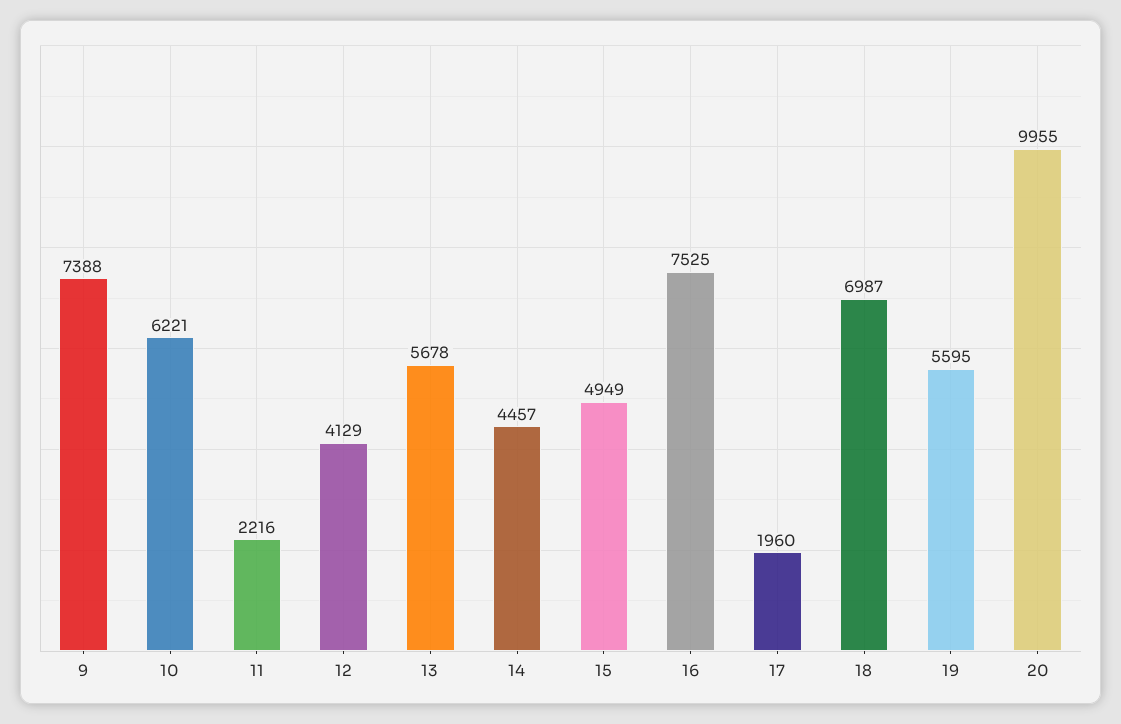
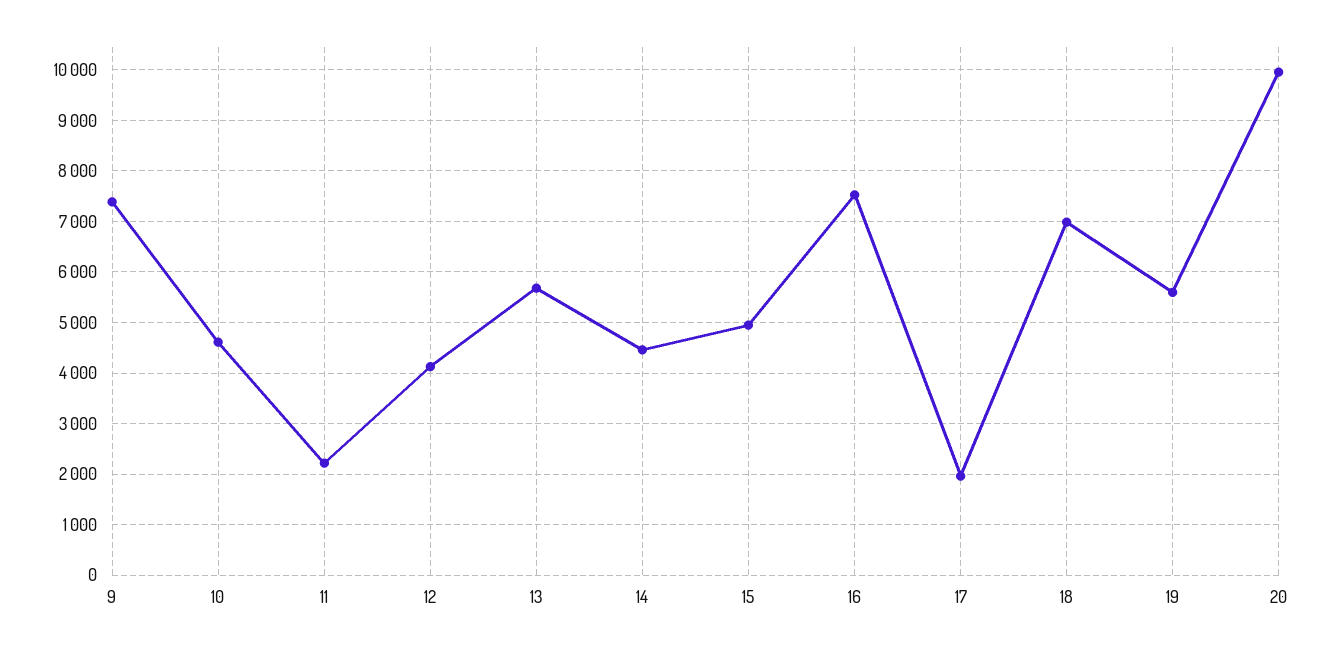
10: 6221 -> 4600

